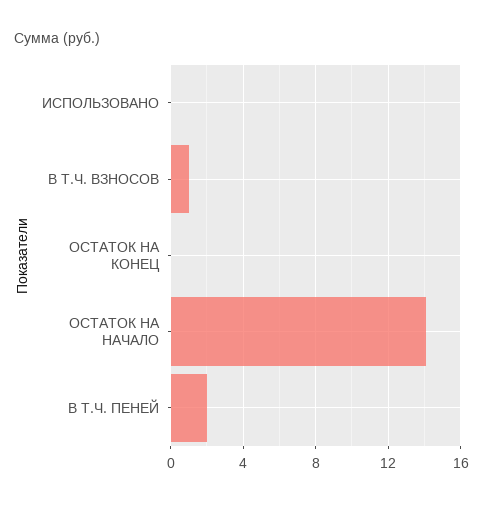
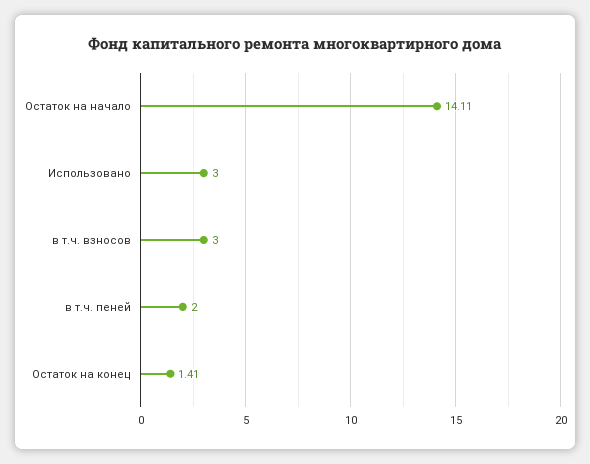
ИСПОЛЬЗОВАНО: 0 -> 3
В Т.Ч. ВЗНОСОВ: 1 -> 3
ОСТАТОК НА КОНЕЦ: 0 -> 1.41

